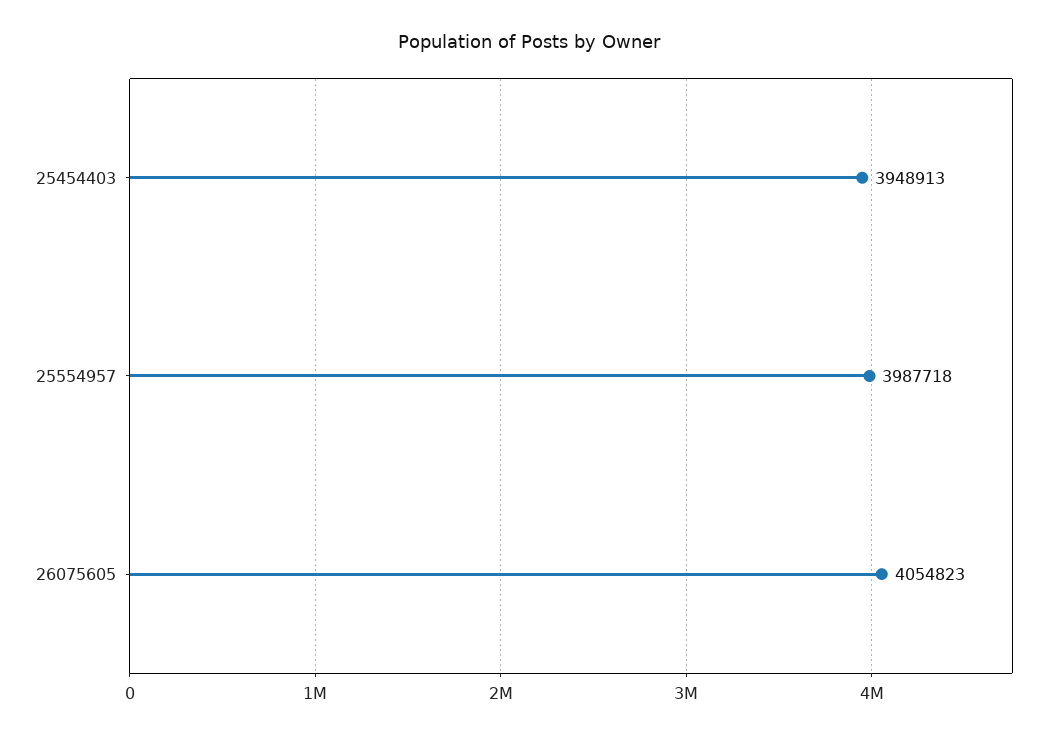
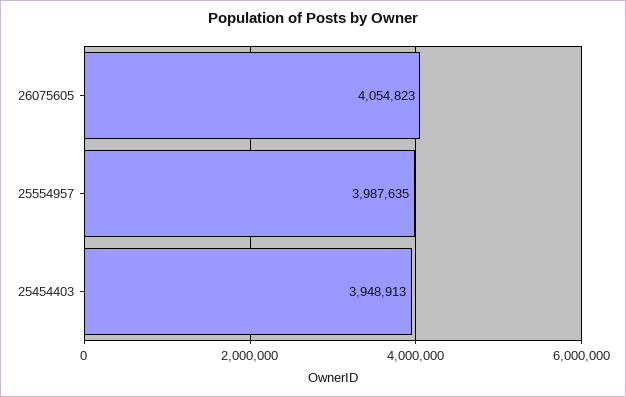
25554957: 3987718 -> 3987635

